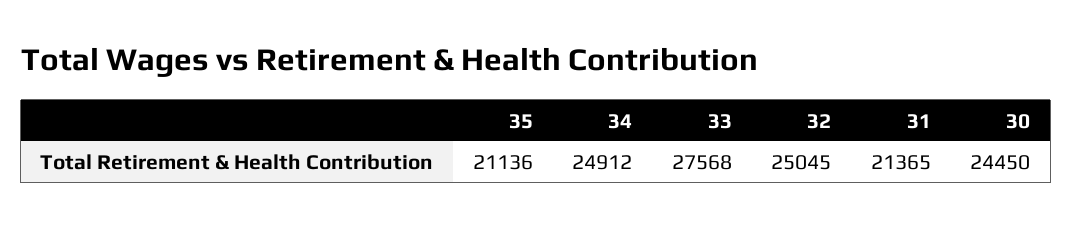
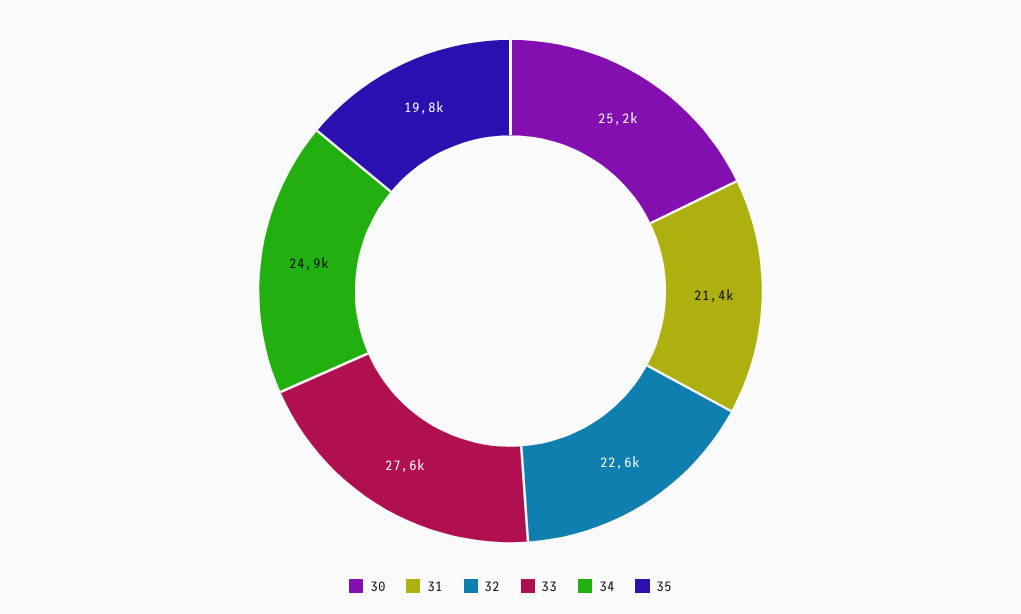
35: 21136 -> 19800
32: 25045 -> 22600
30: 24450 -> 25200

